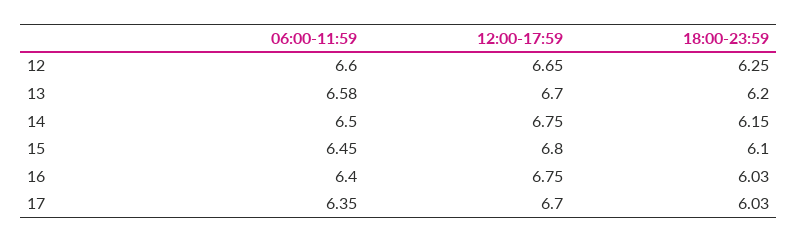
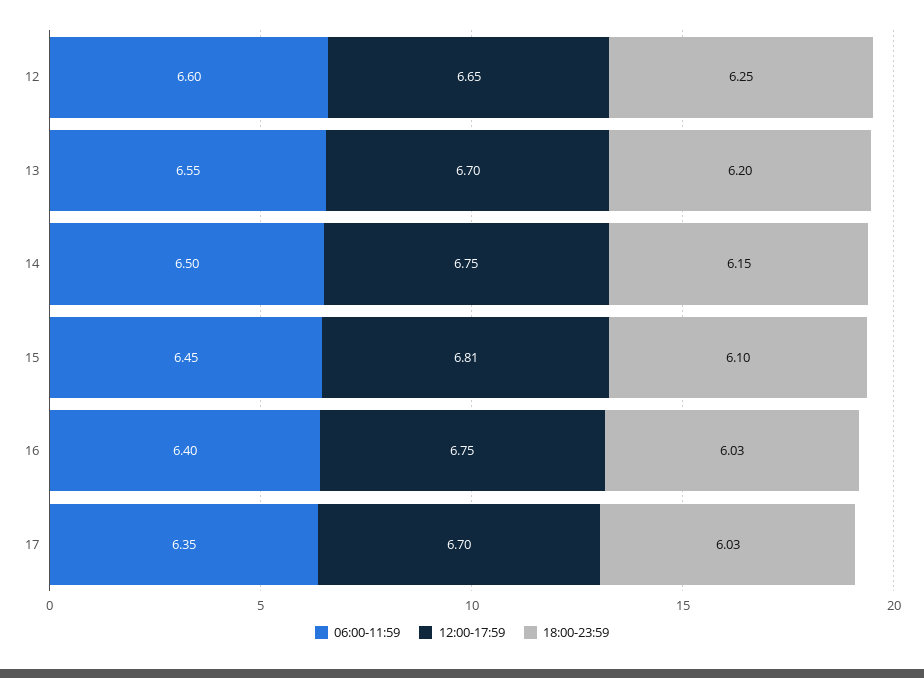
06:00-11:59, 13: 6.58 -> 6.55
12:00-17:59, 15: 6.8 -> 6.81

